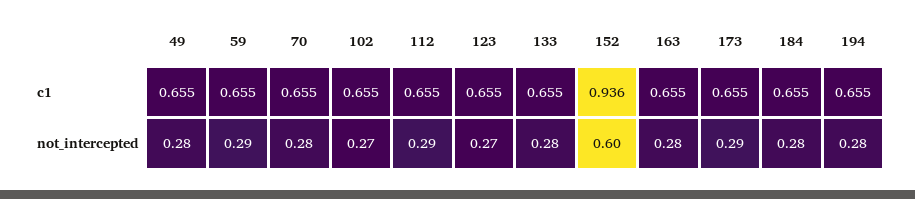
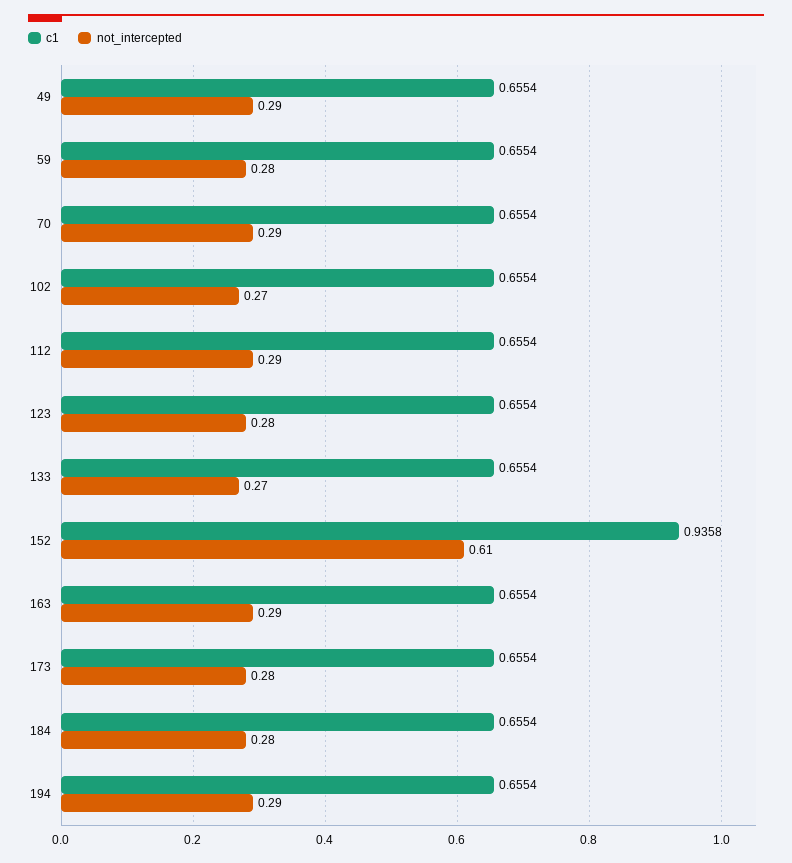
not_intercepted, 49: 0.28 -> 0.29
not_intercepted, 59: 0.29 -> 0.28
not_intercepted, 70: 0.28 -> 0.29
not_intercepted, 123: 0.27 -> 0.28
not_intercepted, 133: 0.28 -> 0.27
not_intercepted, 152: 0.6 -> 0.61
not_intercepted, 163: 0.28 -> 0.29
not_intercepted, 173: 0.29 -> 0.28
not_intercepted, 194: 0.28 -> 0.29

